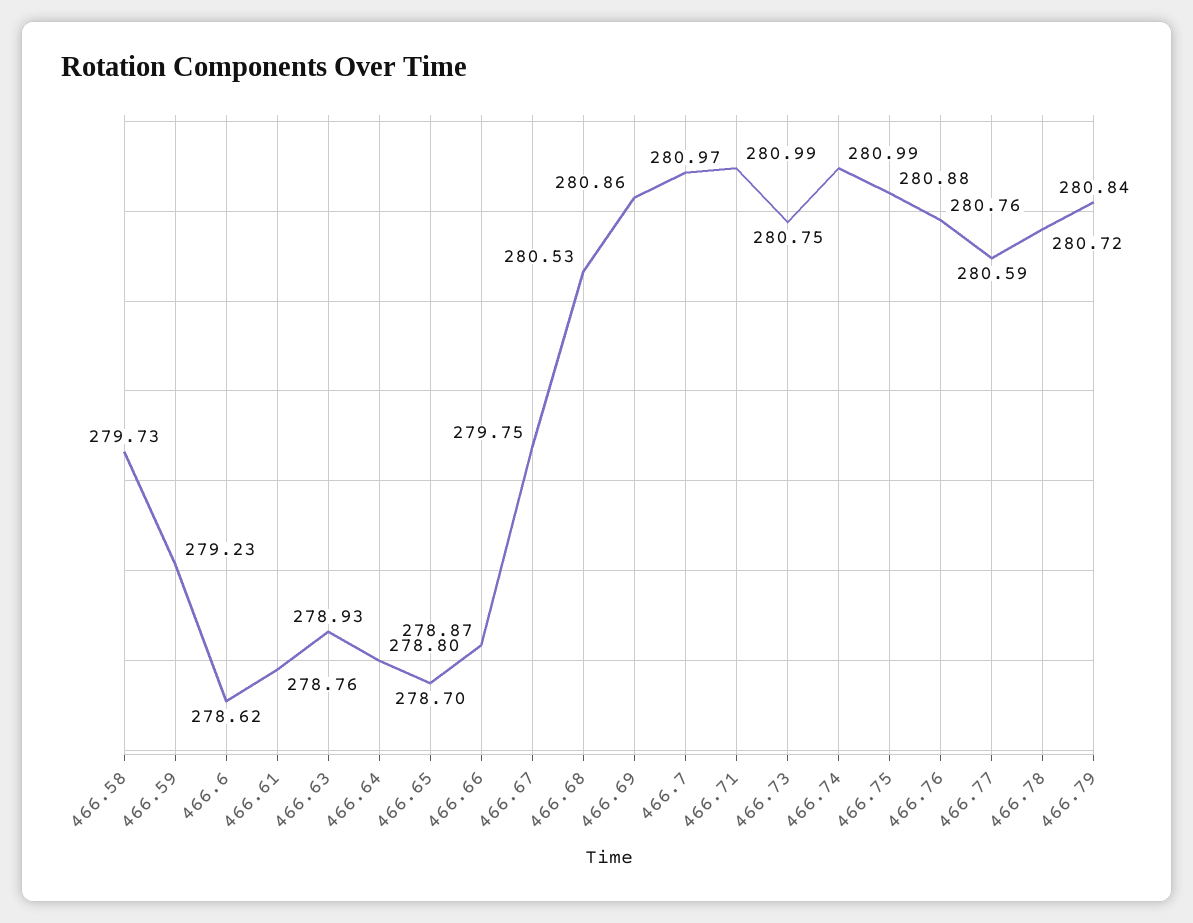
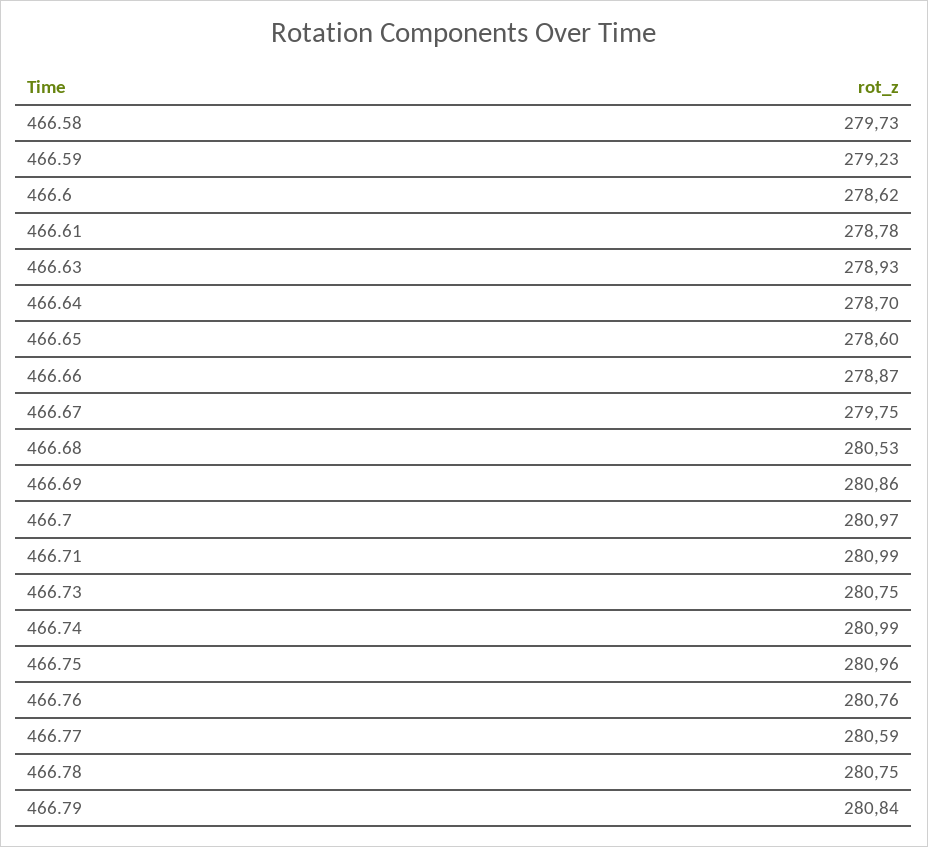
466.61: 278.76 -> 278.78
466.64: 278.8 -> 278.7
466.65: 278.7 -> 278.6
466.75: 280.88 -> 280.96
466.78: 280.72 -> 280.75

